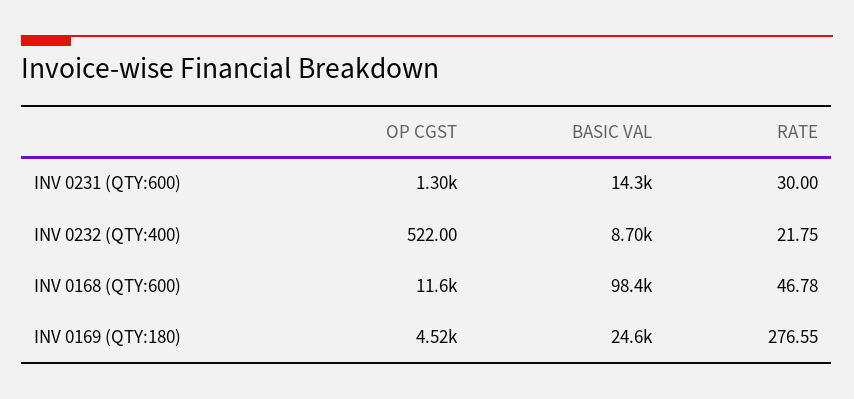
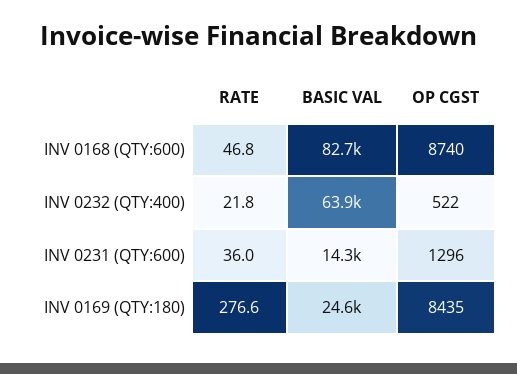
RATE, INV 0231 (QTY:600): 30 -> 36
BASIC VAL, INV 0232 (QTY:400): 8700 -> 63900
OP CGST, INV 0168 (QTY:600): 11600 -> 8740
BASIC VAL, INV 0168 (QTY:600): 98400 -> 82700
OP CGST, INV 0169 (QTY:180): 4520 -> 8435

